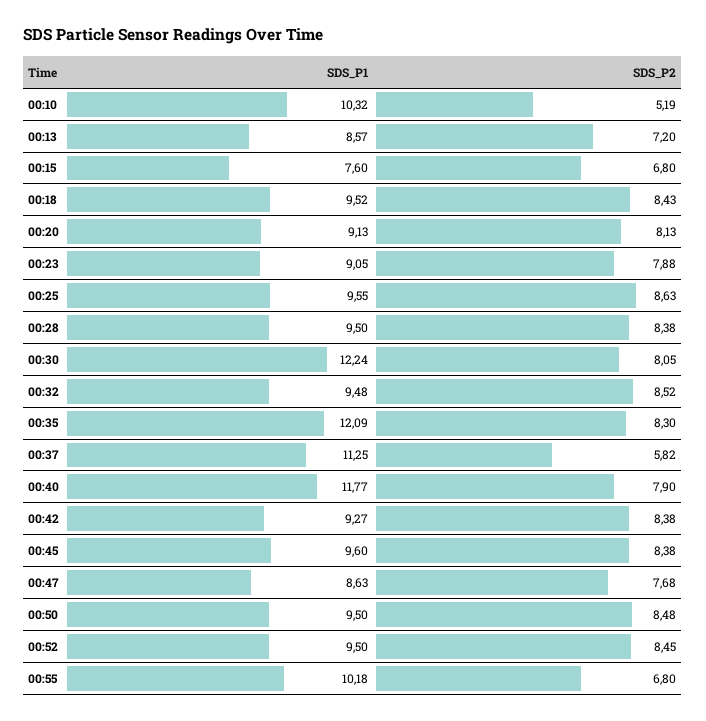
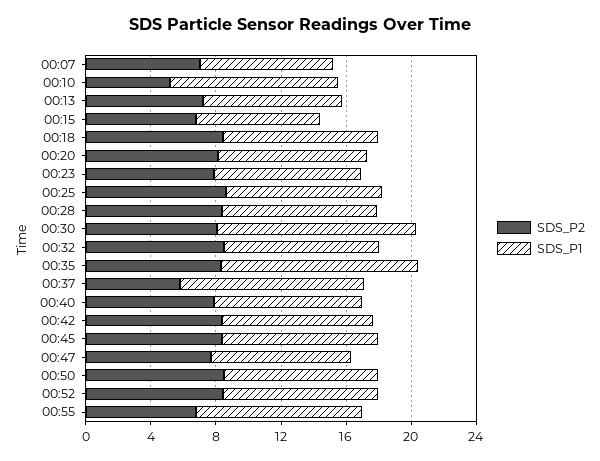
SDS_P1, 00:40: 11.77 -> 9
SDS_P2, 00:07: none -> 7
SDS_P1, 00:07: none -> 8

